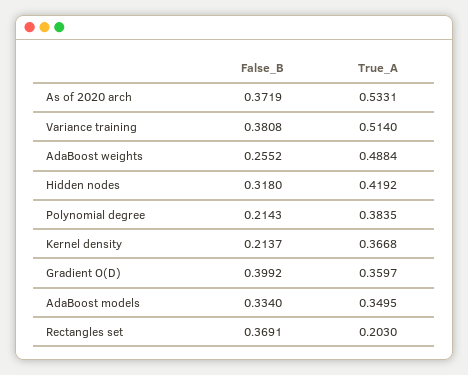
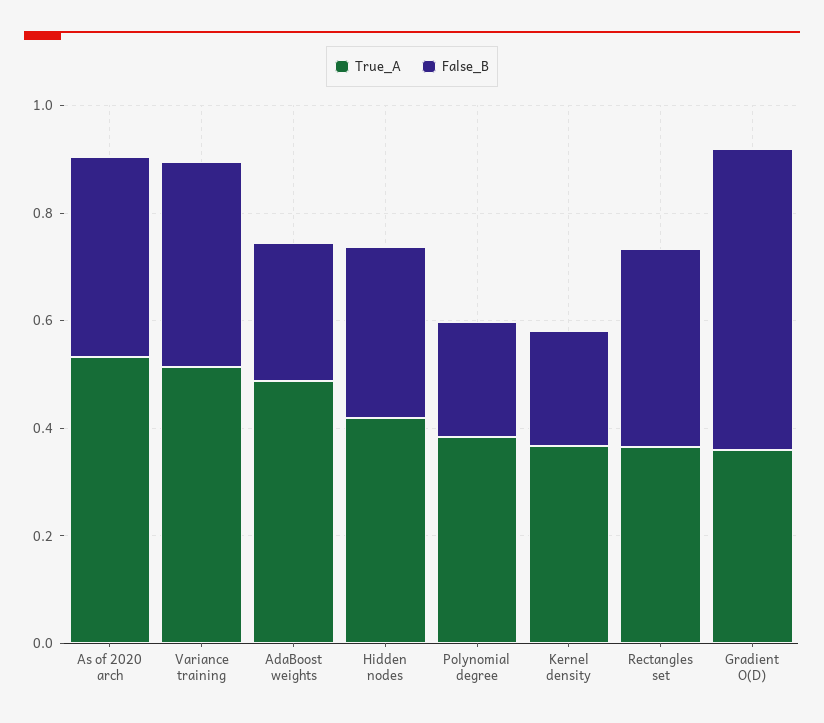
False_B, Gradient O(D): 0.3992 -> 0.55
False_B, AdaBoost models: 0.334 -> none
True_A, AdaBoost models: 0.3495 -> none
True_A, Rectangles set: 0.203 -> 0.35

